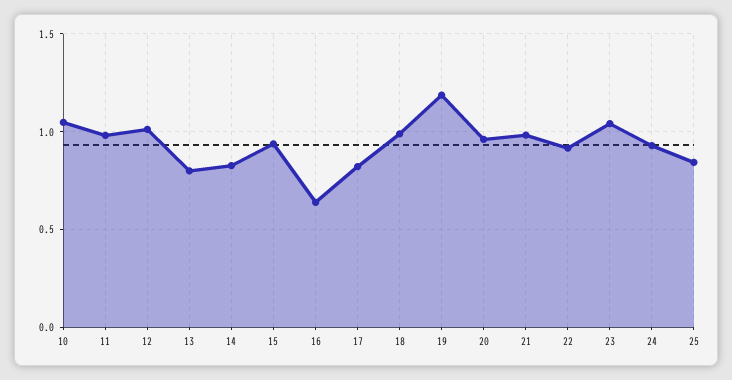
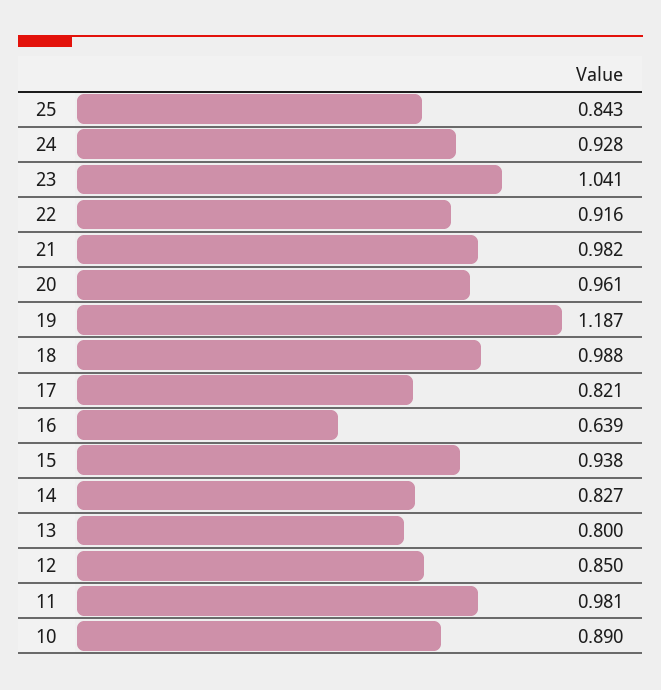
10: 1.05 -> 0.89
12: 1 -> 0.85

